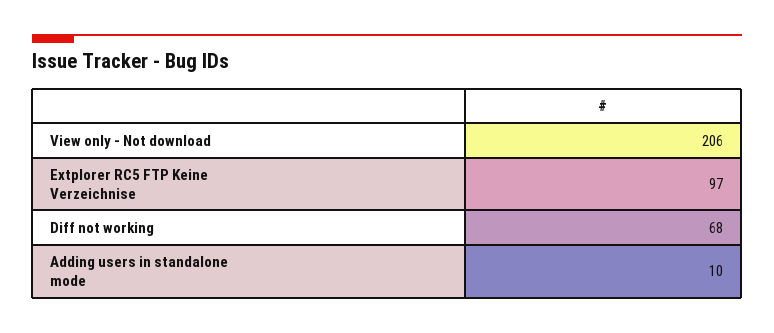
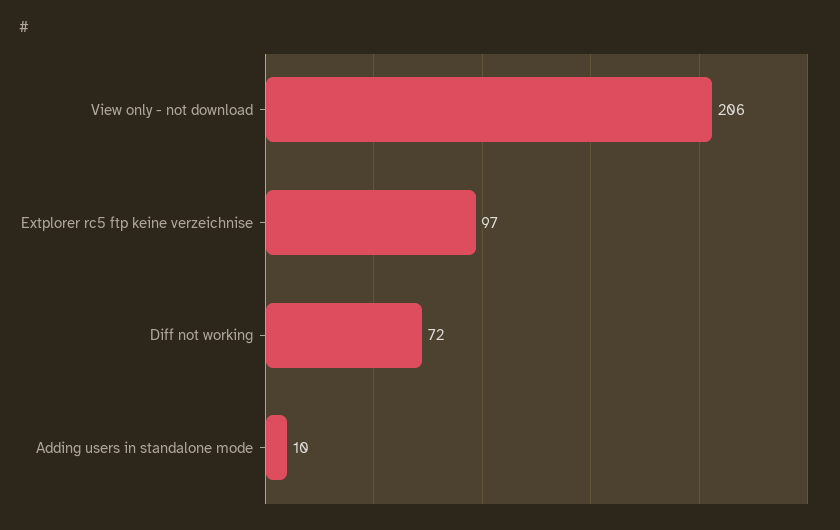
Diff not working: 68 -> 72

